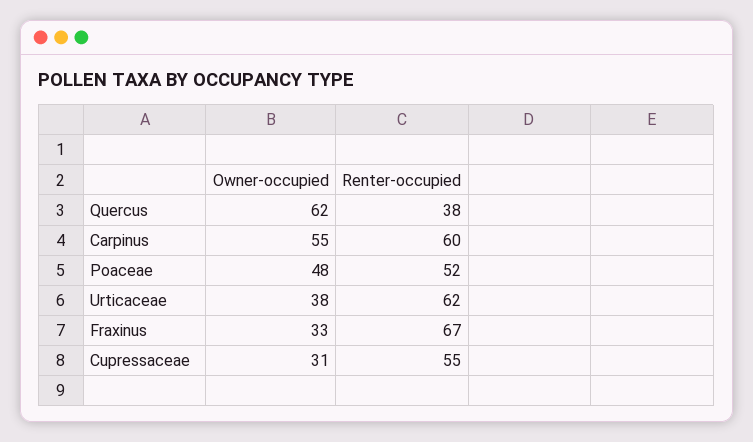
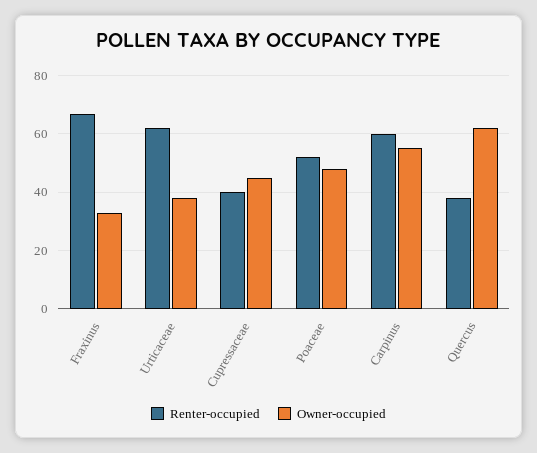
Owner-occupied, Cupressaceae: 31 -> 45
Renter-occupied, Cupressaceae: 55 -> 40

